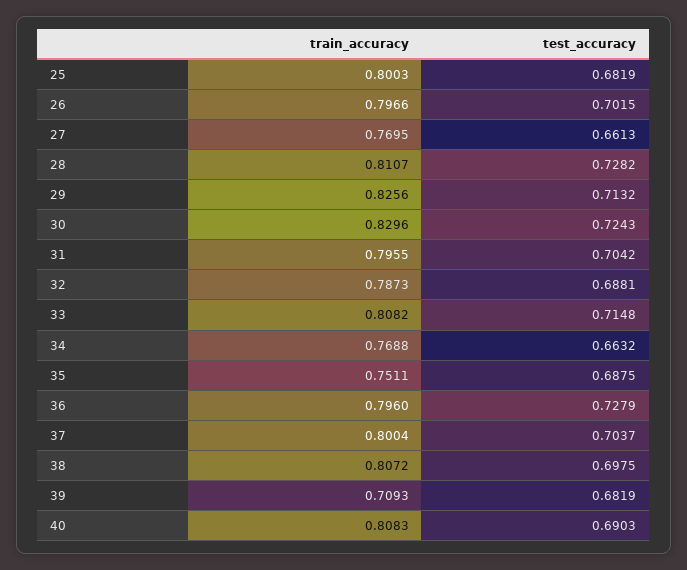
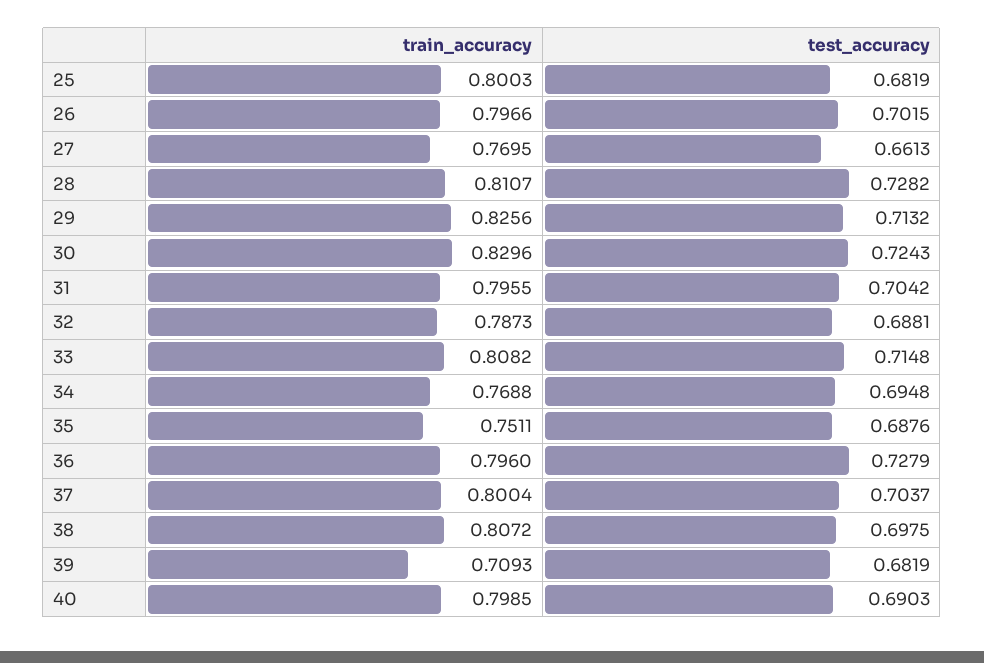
test_accuracy, 34: 0.6632 -> 0.6948
test_accuracy, 35: 0.6875 -> 0.6876
train_accuracy, 40: 0.8083 -> 0.7985

